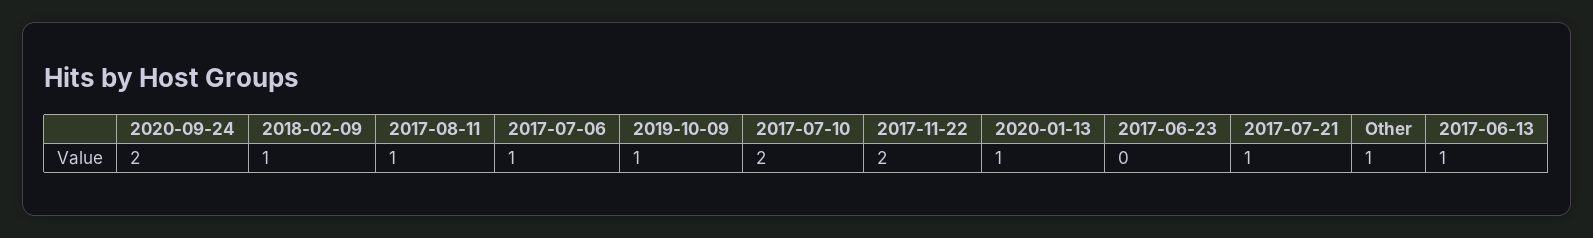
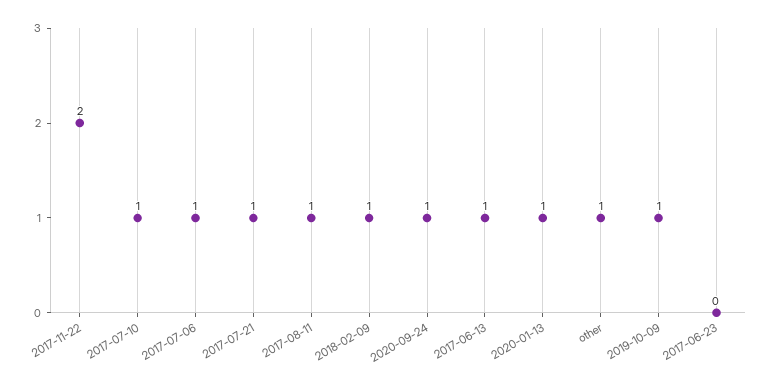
2020-09-24: 2 -> 1
2017-07-10: 2 -> 1

